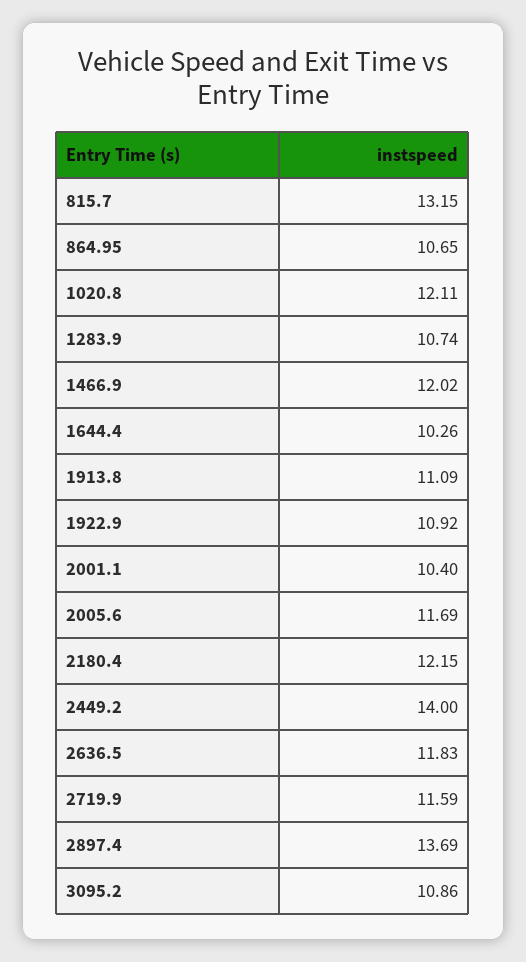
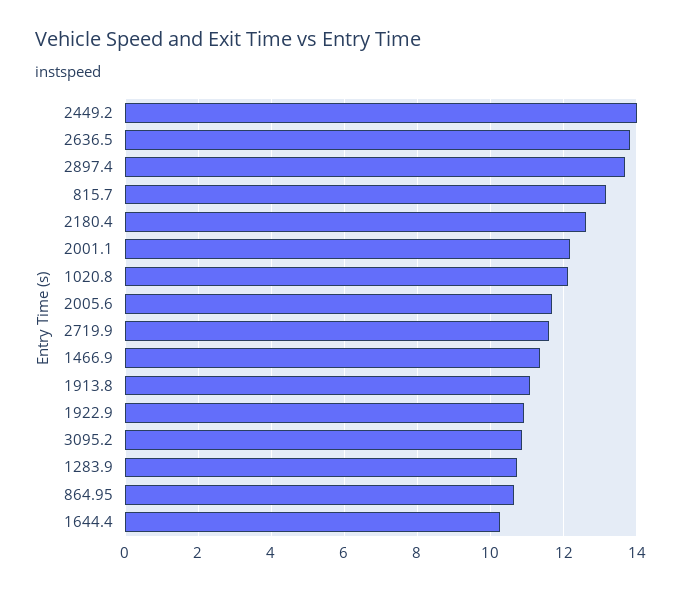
1466.9: 12.02 -> 11.4
2001.1: 10.4 -> 12.2
2180.4: 12.15 -> 12.6
2636.5: 11.83 -> 13.8

